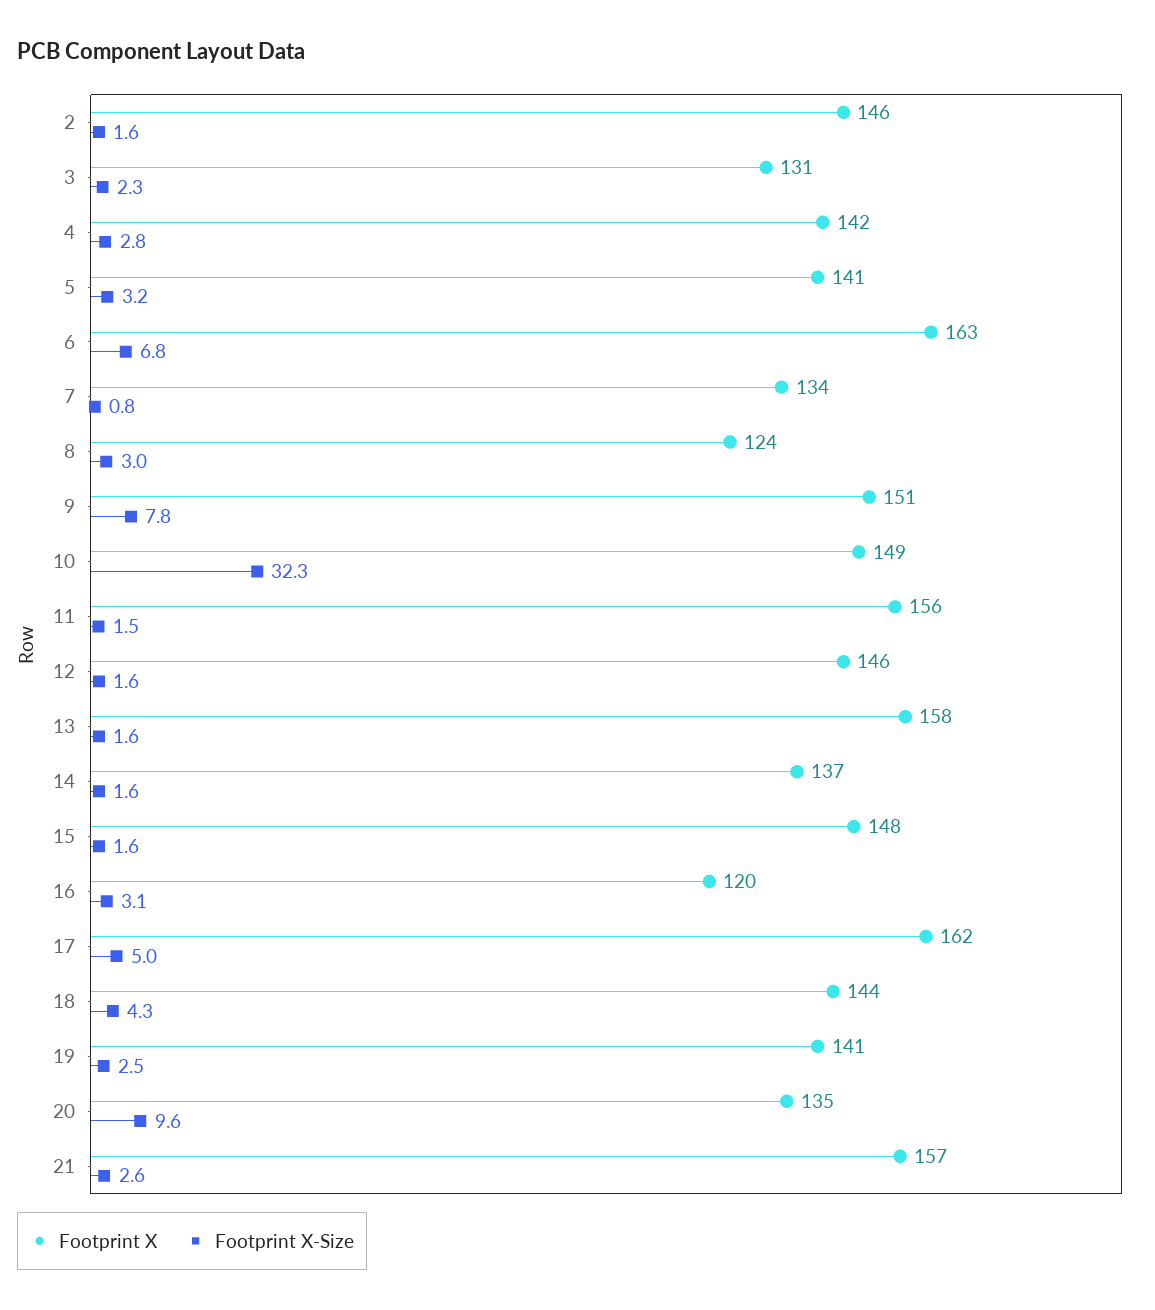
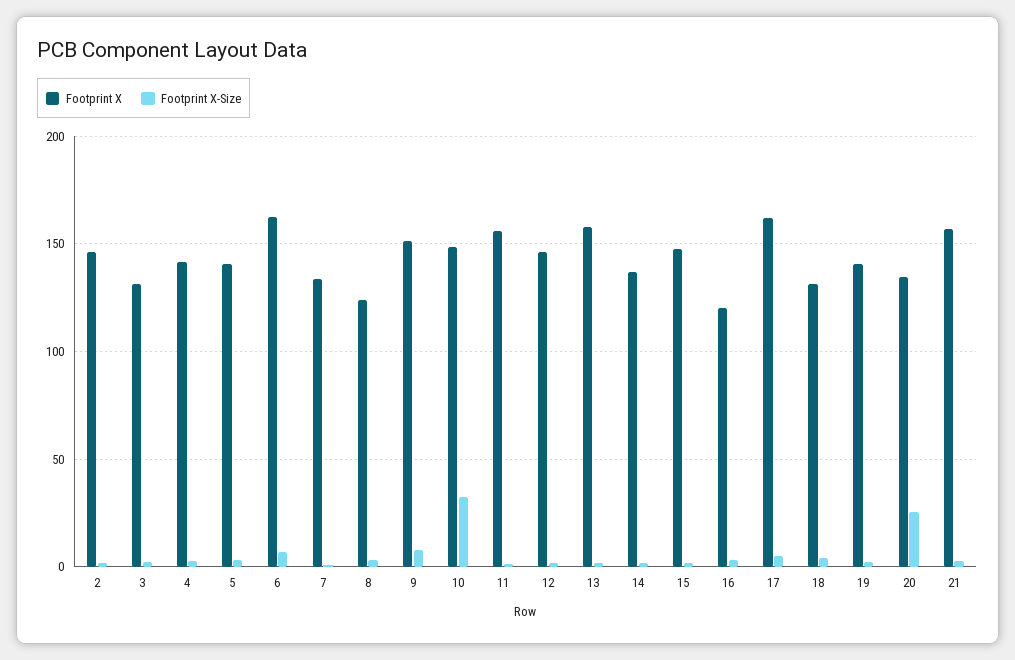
Footprint X, 18: 144 -> 130
Footprint X-Size, 20: 9.6 -> 25

